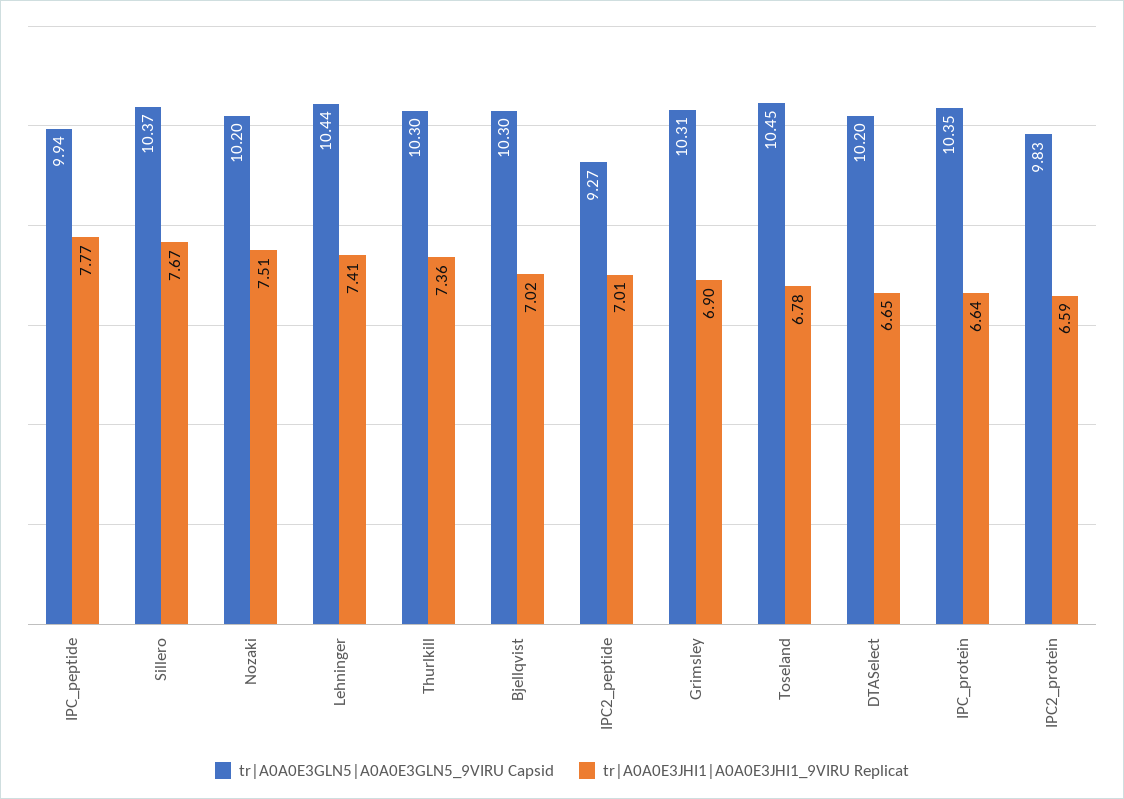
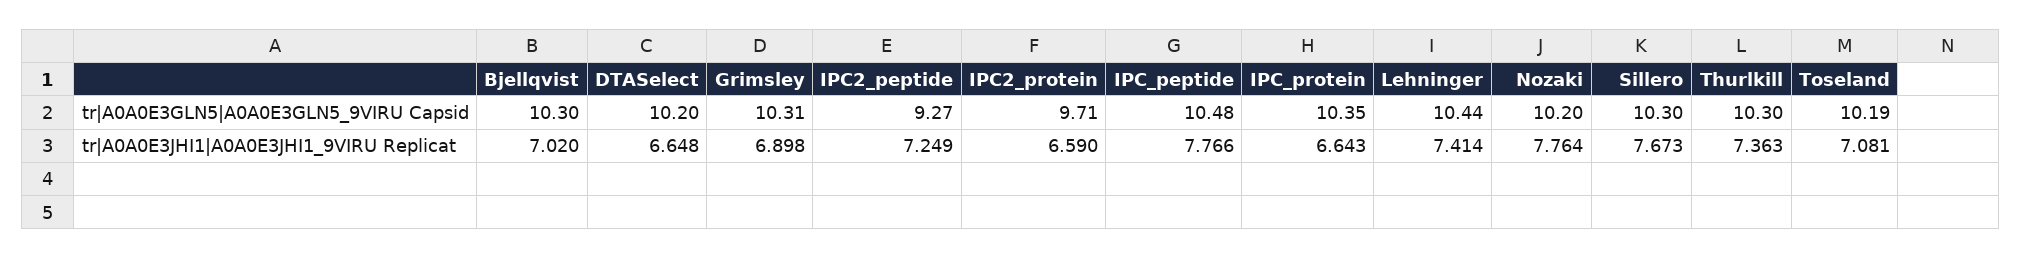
tr|A0A0E3GLN5|A0A0E3GLN5_9VIRU Capsid, IPC_peptide: 9.94 -> 10.48
tr|A0A0E3GLN5|A0A0E3GLN5_9VIRU Capsid, Sillero: 10.37 -> 10.3
tr|A0A0E3JHI1|A0A0E3JHI1_9VIRU Replicat, Nozaki: 7.51 -> 7.764
tr|A0A0E3JHI1|A0A0E3JHI1_9VIRU Replicat, IPC2_peptide: 7.01 -> 7.249
tr|A0A0E3GLN5|A0A0E3GLN5_9VIRU Capsid, Toseland: 10.45 -> 10.19
tr|A0A0E3JHI1|A0A0E3JHI1_9VIRU Replicat, Toseland: 6.78 -> 7.081
tr|A0A0E3GLN5|A0A0E3GLN5_9VIRU Capsid, IPC2_protein: 9.83 -> 9.71

